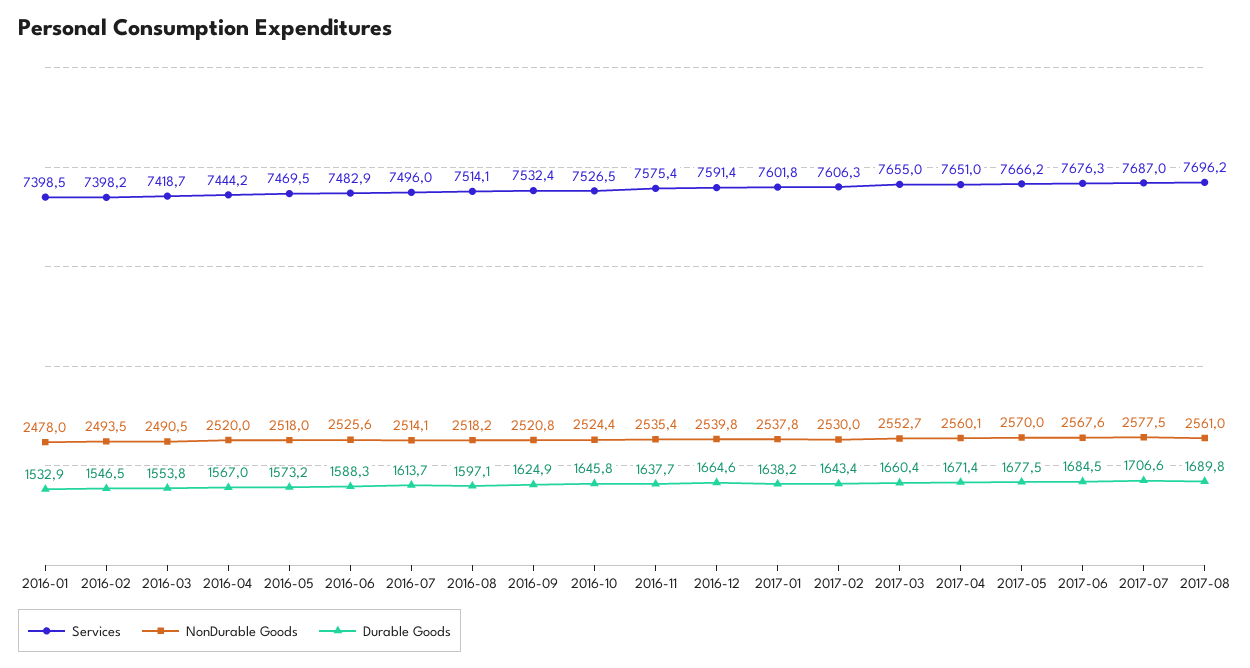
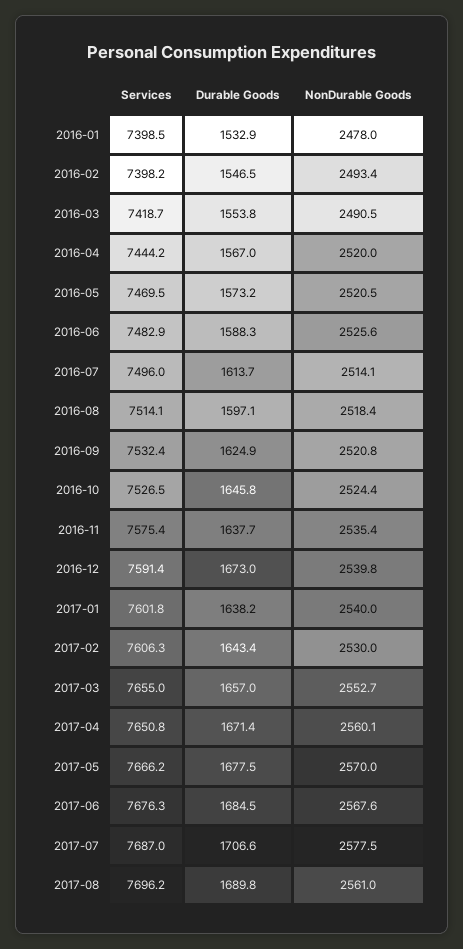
NonDurable Goods, 2016-02: 2493.5 -> 2493.4
NonDurable Goods, 2016-05: 2518 -> 2520.5
NonDurable Goods, 2016-08: 2518.2 -> 2518.4
Durable Goods, 2016-12: 1664.6 -> 1673
NonDurable Goods, 2017-01: 2537.8 -> 2540
Durable Goods, 2017-03: 1660.4 -> 1657
Services, 2017-04: 7651 -> 7650.8

